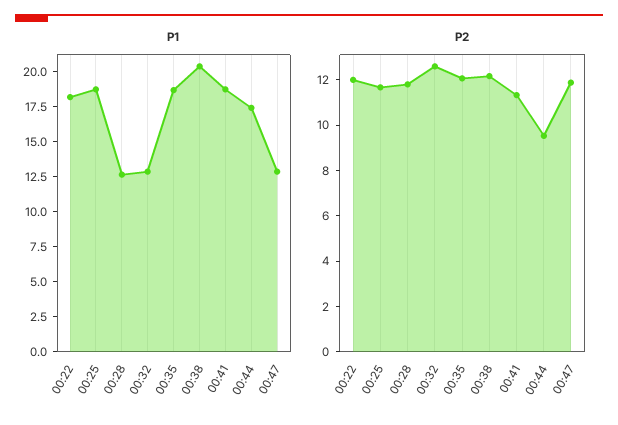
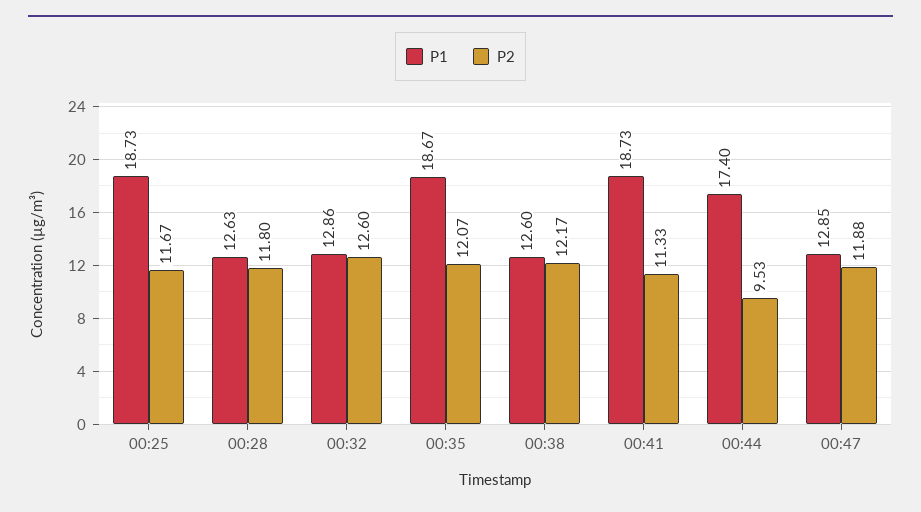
P1, 00:22: 17.5 -> none
P1, 00:38: 20 -> 12.6
P2, 00:22: 12 -> none

